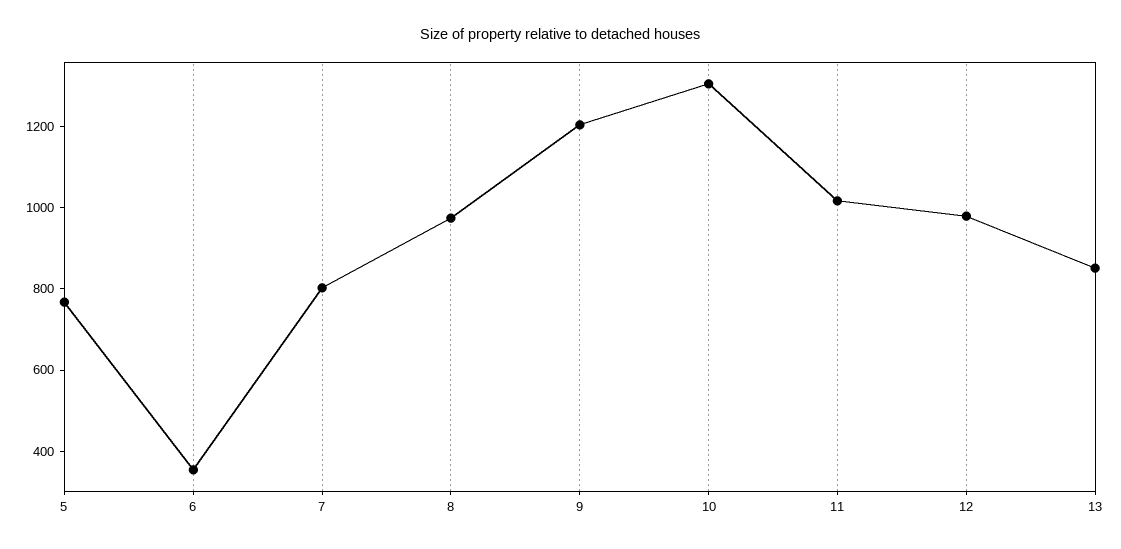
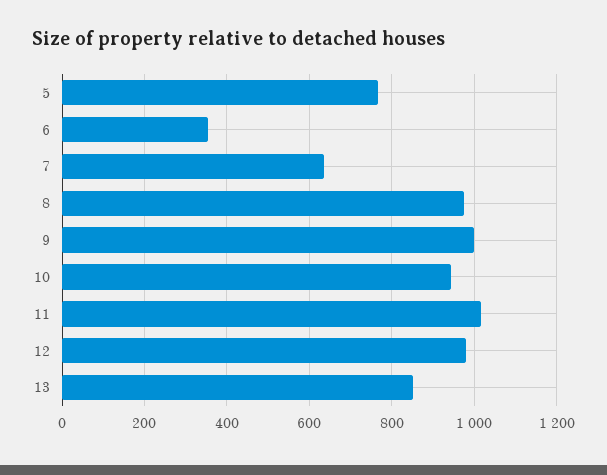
7: 800 -> 640
9: 1200 -> 1000
10: 1300 -> 940

